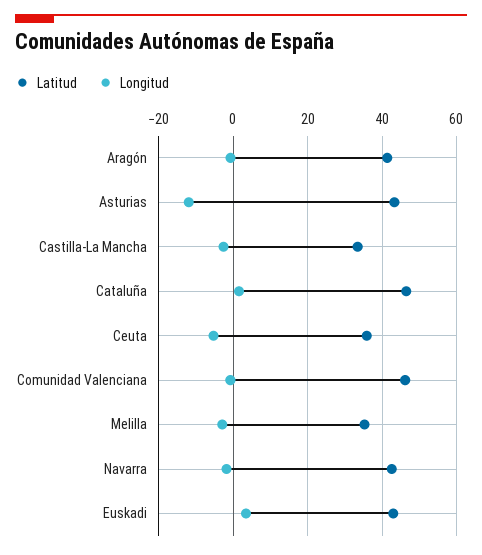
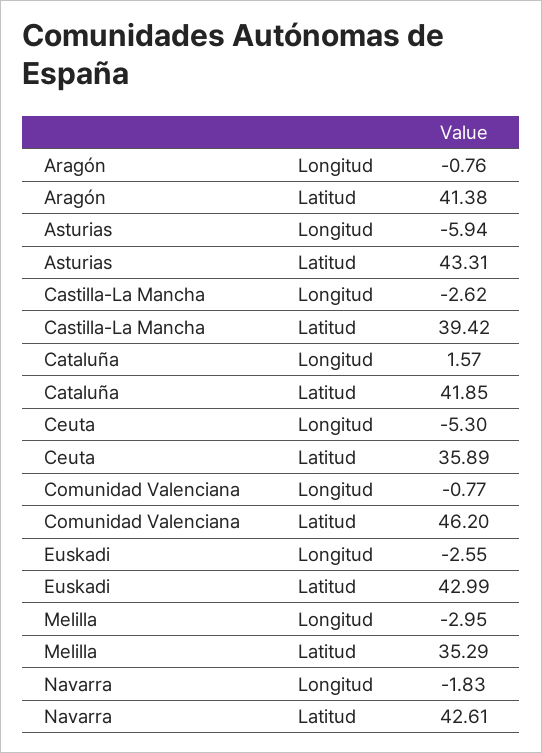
Longitud, Asturias: -12 -> -5.94
Latitud, Castilla-La Mancha: 34 -> 39.42
Latitud, Cataluña: 46 -> 41.85
Longitud, Euskadi: 4 -> -2.55

